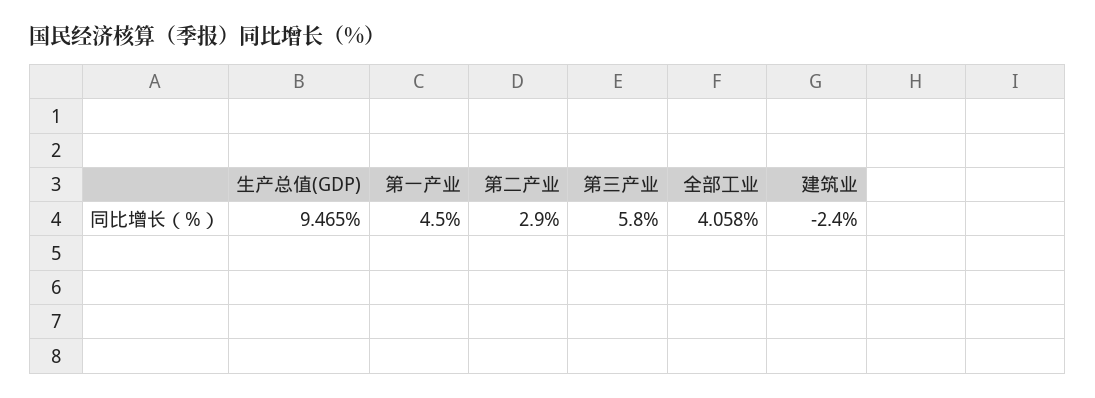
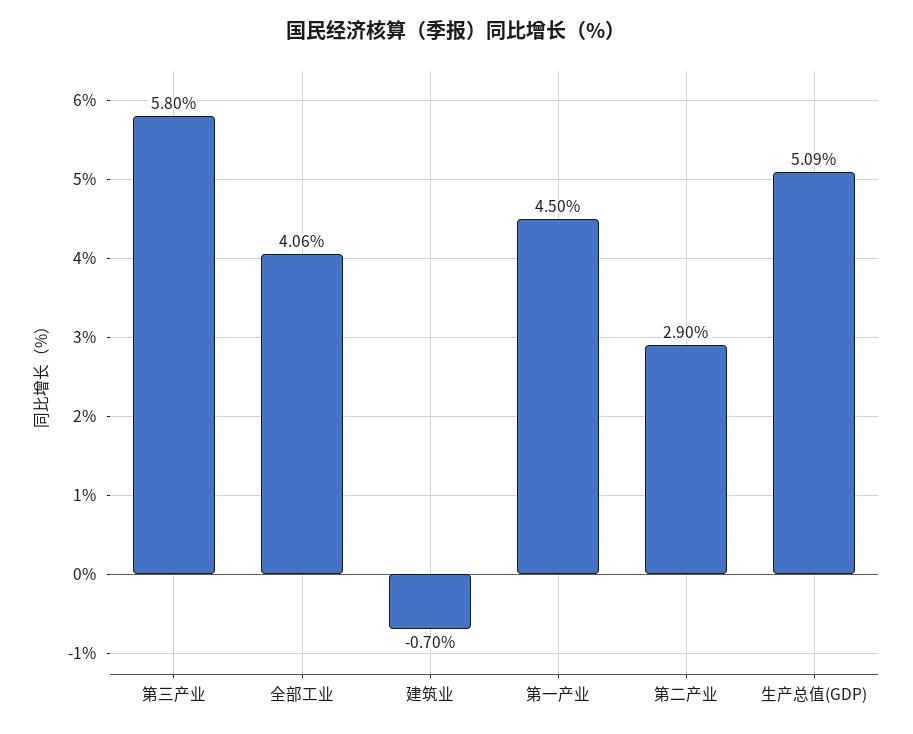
生产总值(GDP): 9.465 -> 5.09
建筑业: -2.4 -> -0.7

